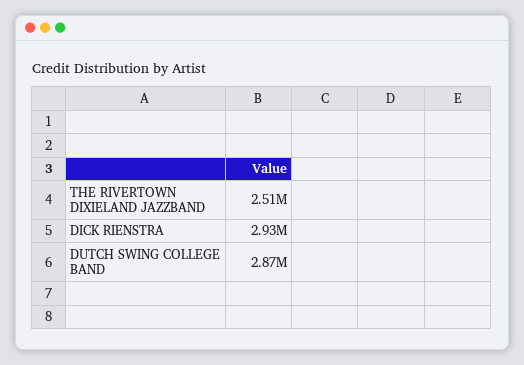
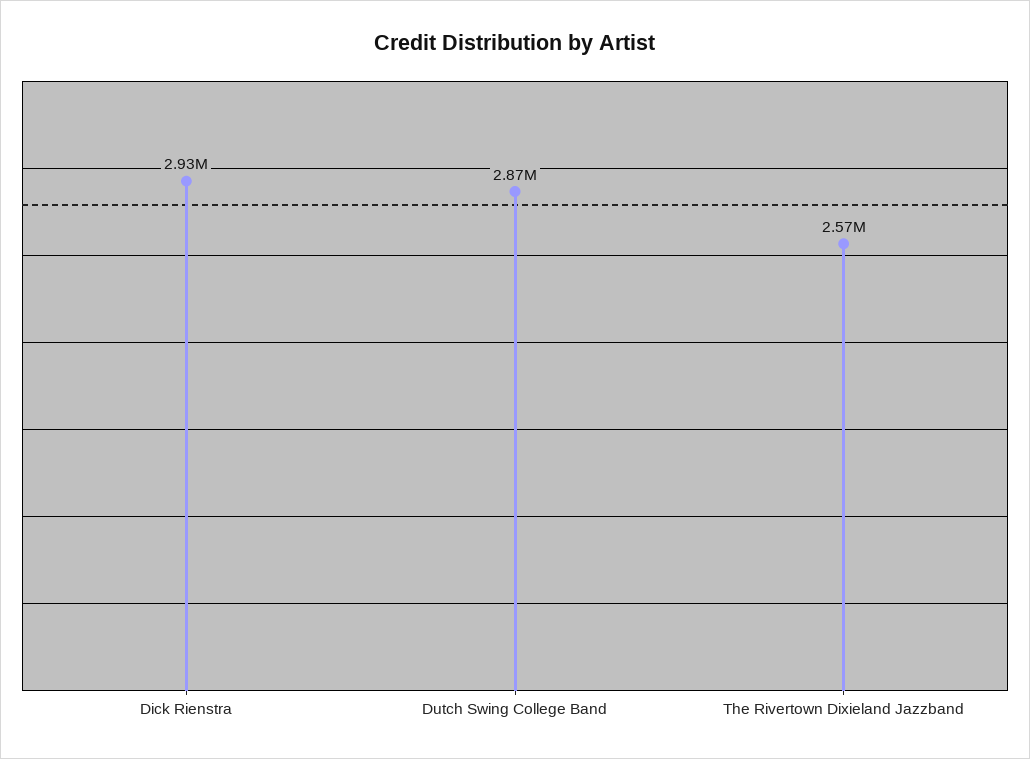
THE RIVERTOWN DIXIELAND JAZZBAND: 2510000 -> 2570000

